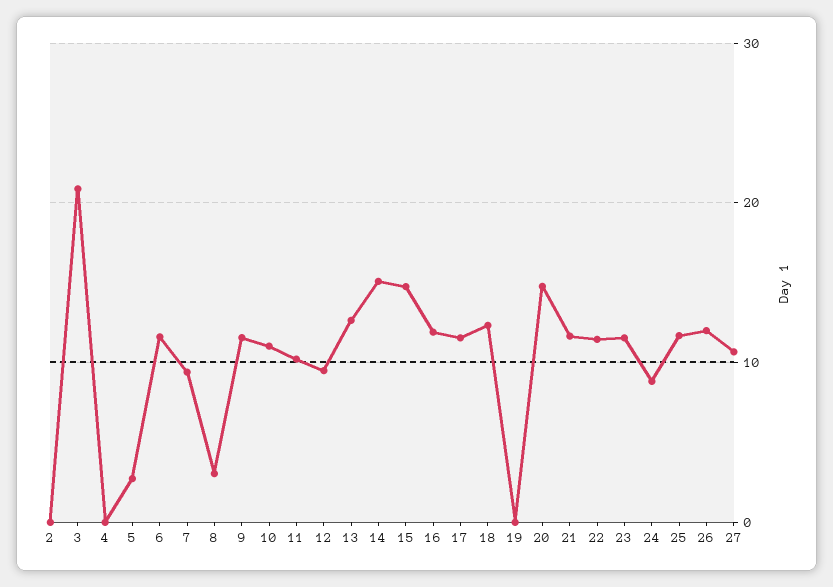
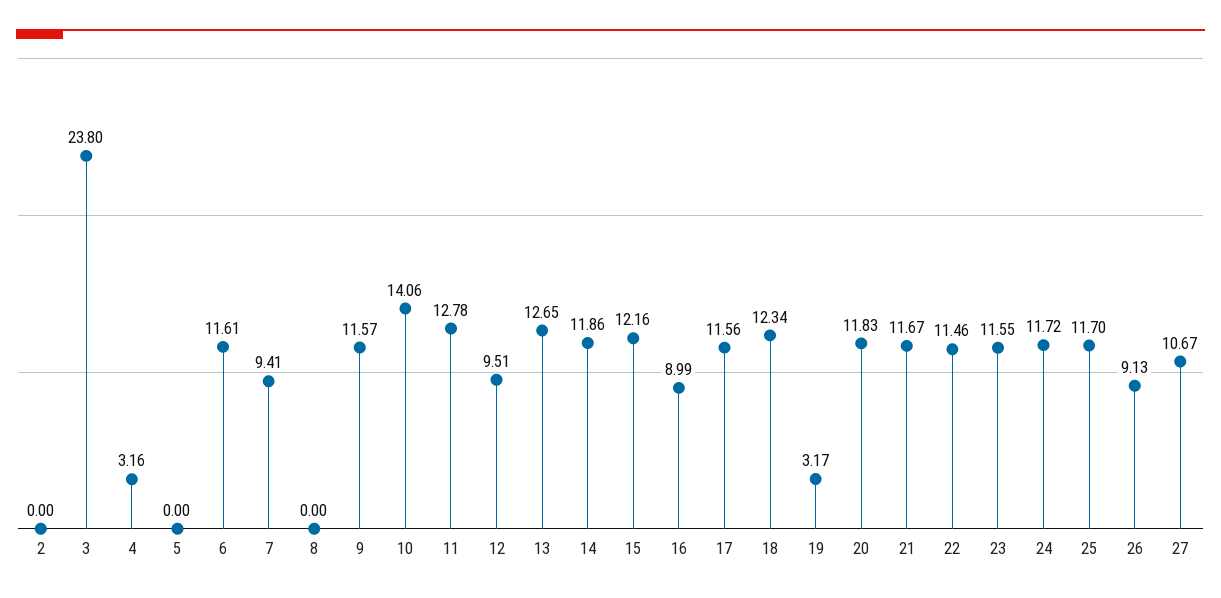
3: 21 -> 23.8
4: 0 -> 3.16
5: 3 -> 0
8: 3 -> 0
10: 11 -> 14.06
11: 10 -> 12.78
14: 15 -> 11.86
15: 15 -> 12.16
16: 12 -> 8.99
19: 0 -> 3.17
20: 15 -> 11.83
24: 9 -> 11.72
26: 12 -> 9.13

